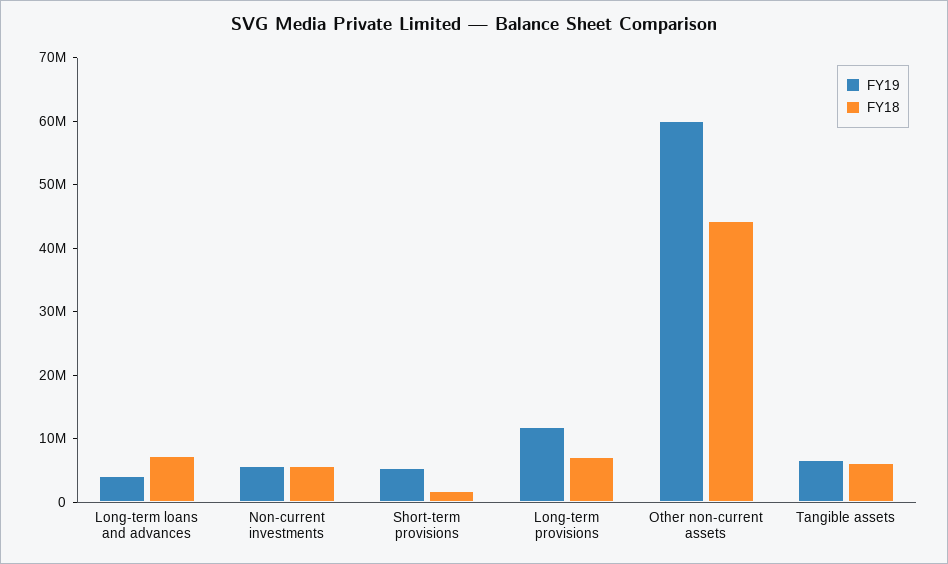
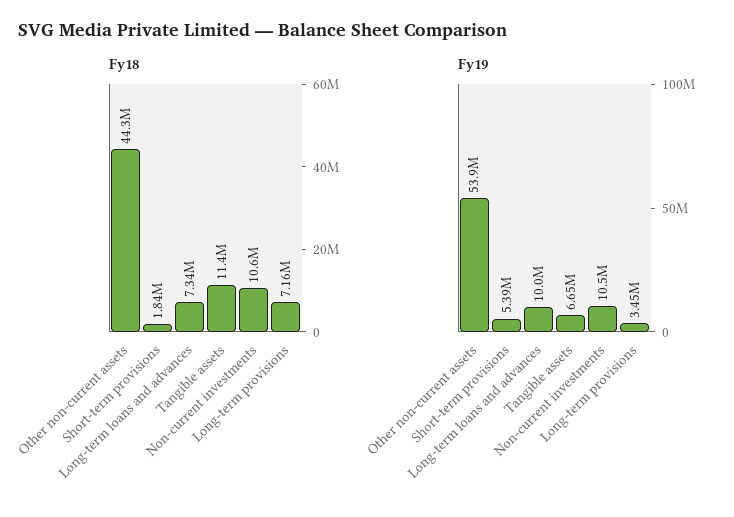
FY19, Long-term loans and advances: 4000000 -> 10000000
FY19, Non-current investments: 6000000 -> 10500000
FY18, Non-current investments: 6000000 -> 10600000
FY19, Long-term provisions: 12000000 -> 3450000
FY19, Other non-current assets: 60000000 -> 53900000
FY18, Tangible assets: 6000000 -> 11400000

